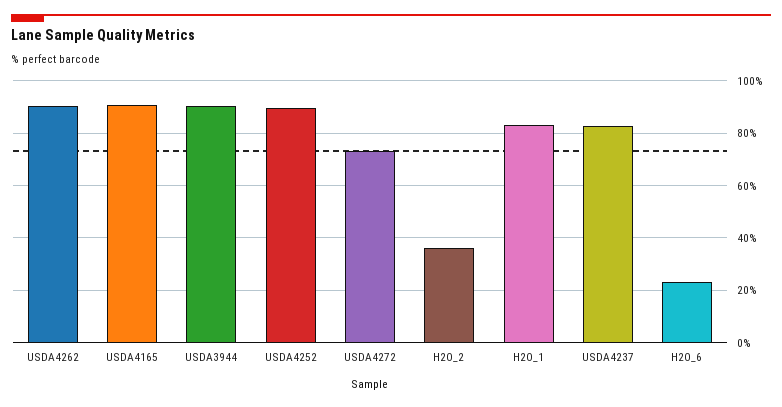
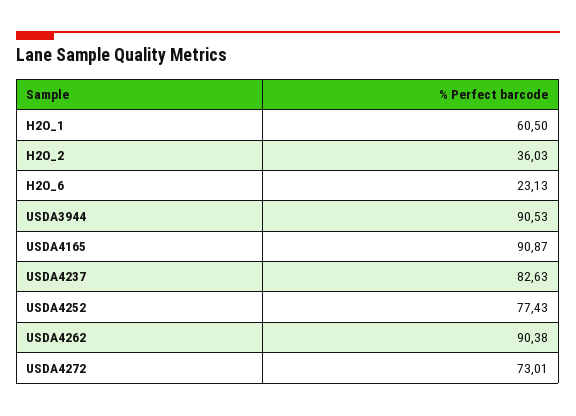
USDA4252: 90 -> 77.43
H2O_1: 82.5 -> 60.5

